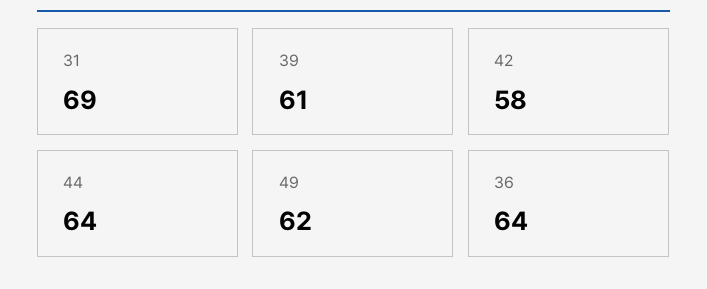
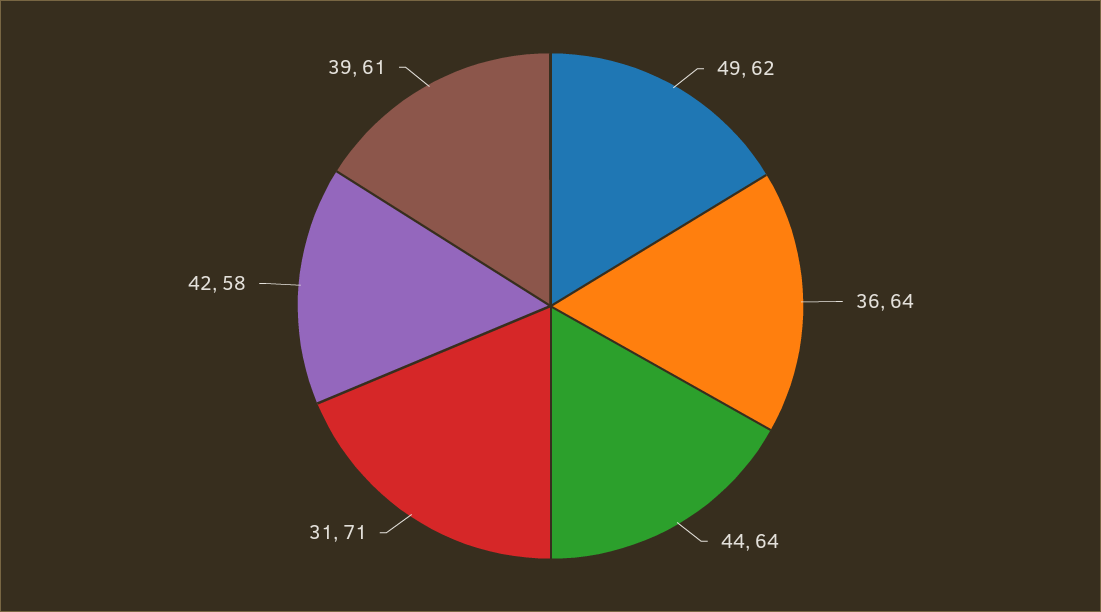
31: 69 -> 71

